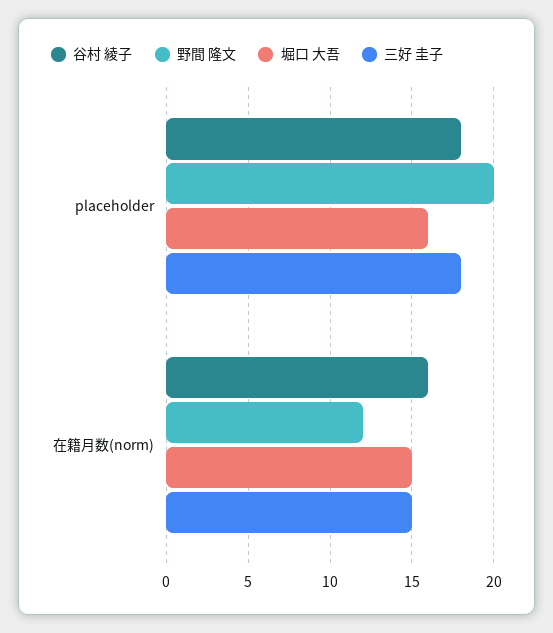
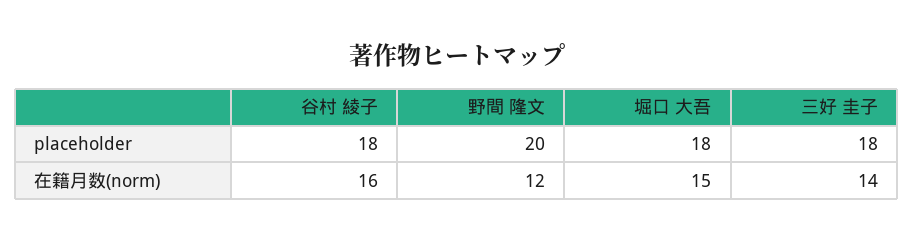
堀口 大吾, placeholder: 16 -> 18
三好 圭子, 在籍月数(norm): 15 -> 14

